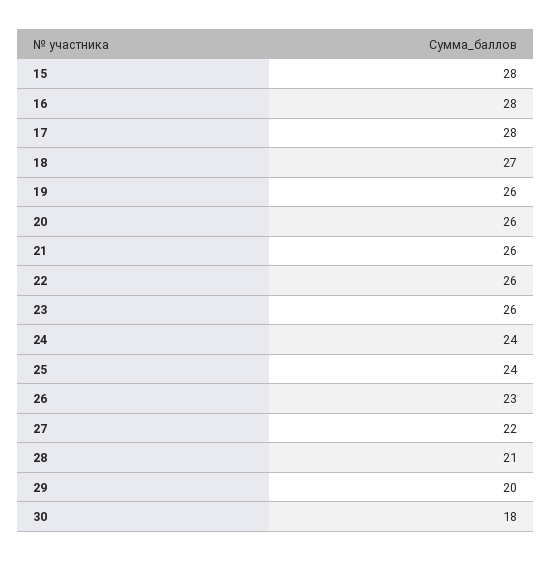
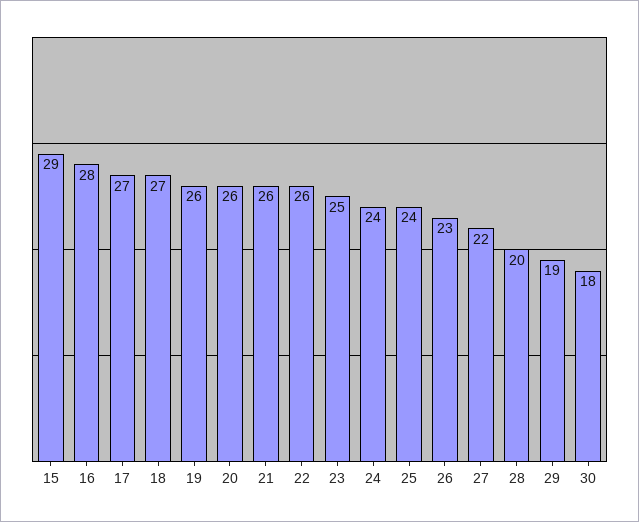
15: 28 -> 29
17: 28 -> 27
23: 26 -> 25
28: 21 -> 20
29: 20 -> 19

